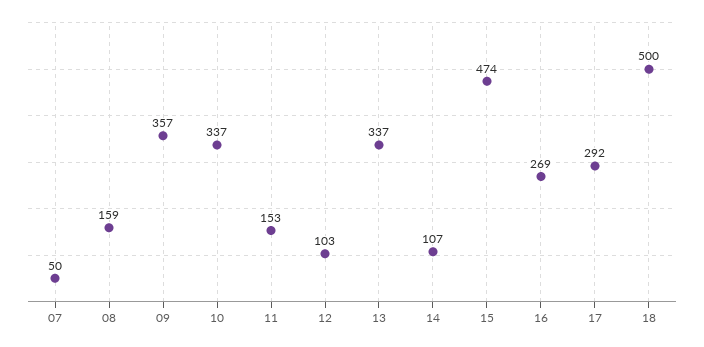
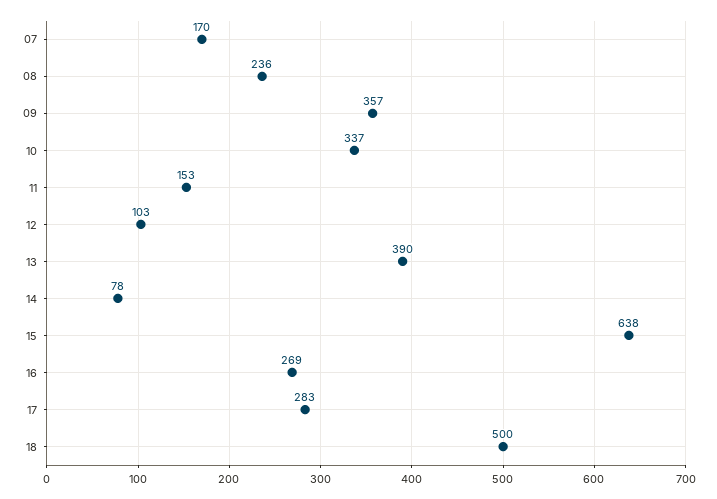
07: 50 -> 170
08: 159 -> 236
13: 337 -> 390
14: 107 -> 78
15: 474 -> 638
17: 292 -> 283

